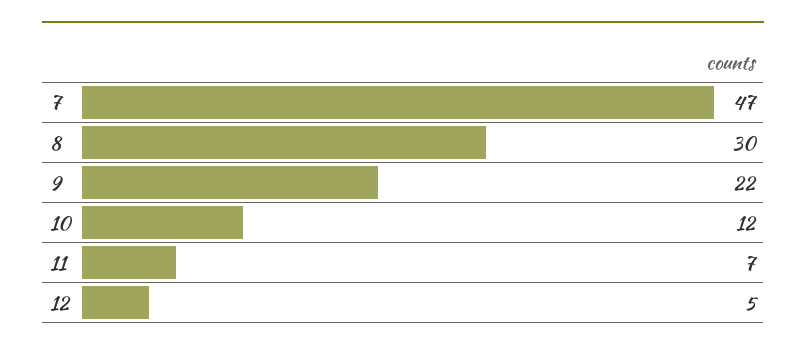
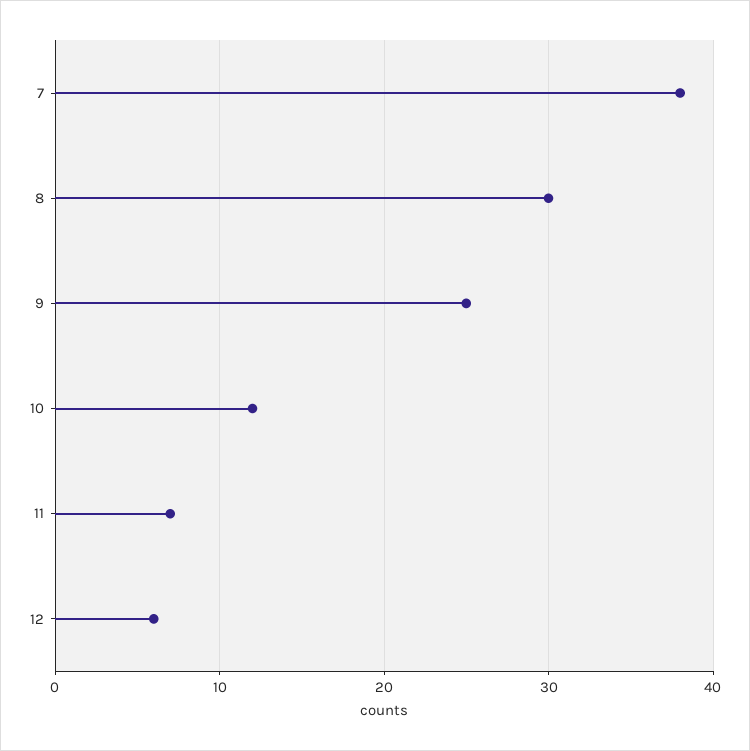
7: 47 -> 38
9: 22 -> 25
12: 5 -> 6

